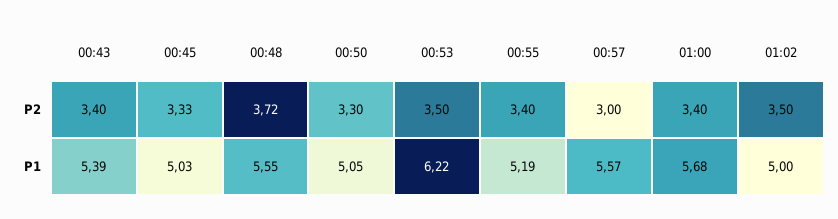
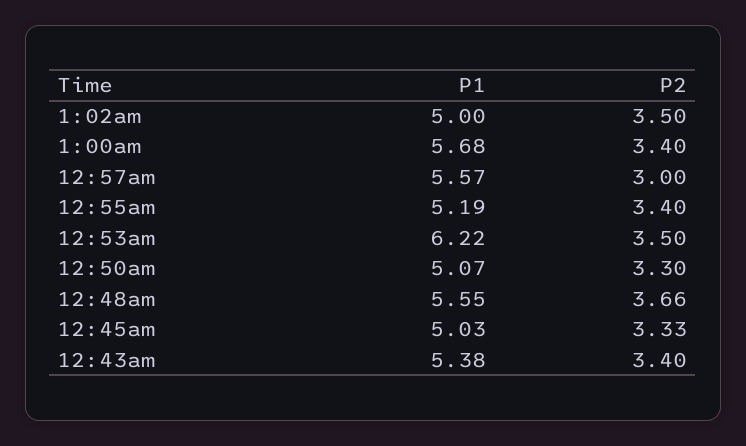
00:48, P2: 3.72 -> 3.66
00:43, P1: 5.39 -> 5.38
00:50, P1: 5.05 -> 5.07

